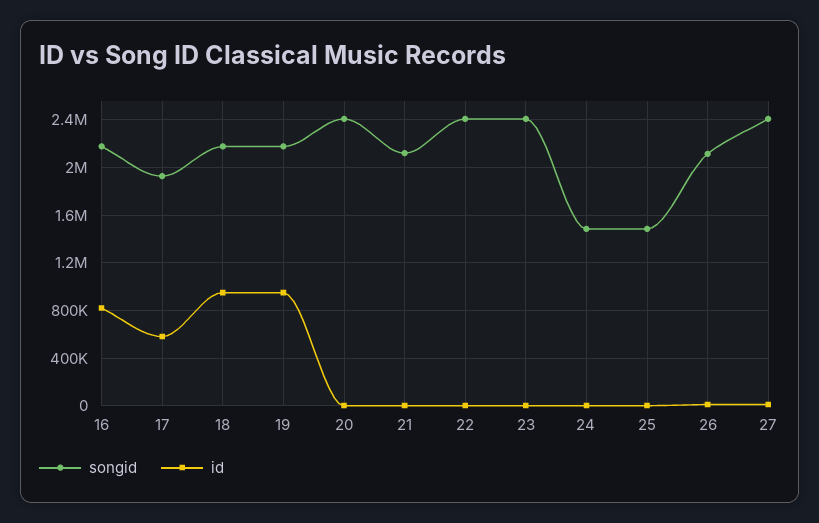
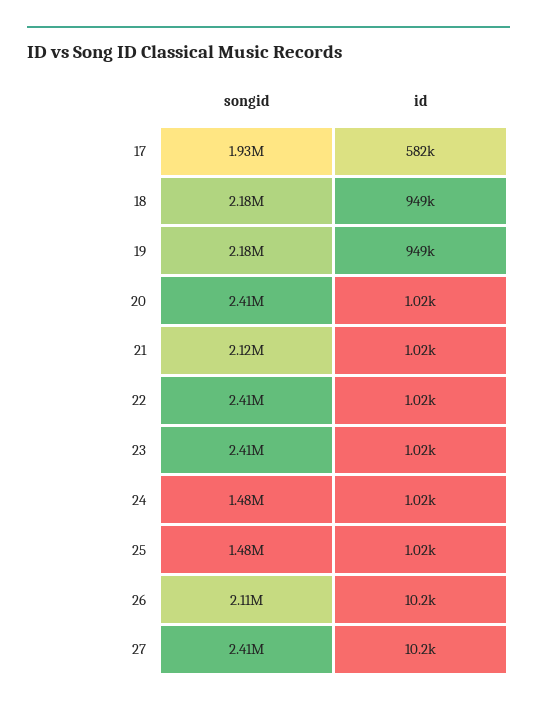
songid, 16: 2200000 -> none
id, 16: 800000 -> none

